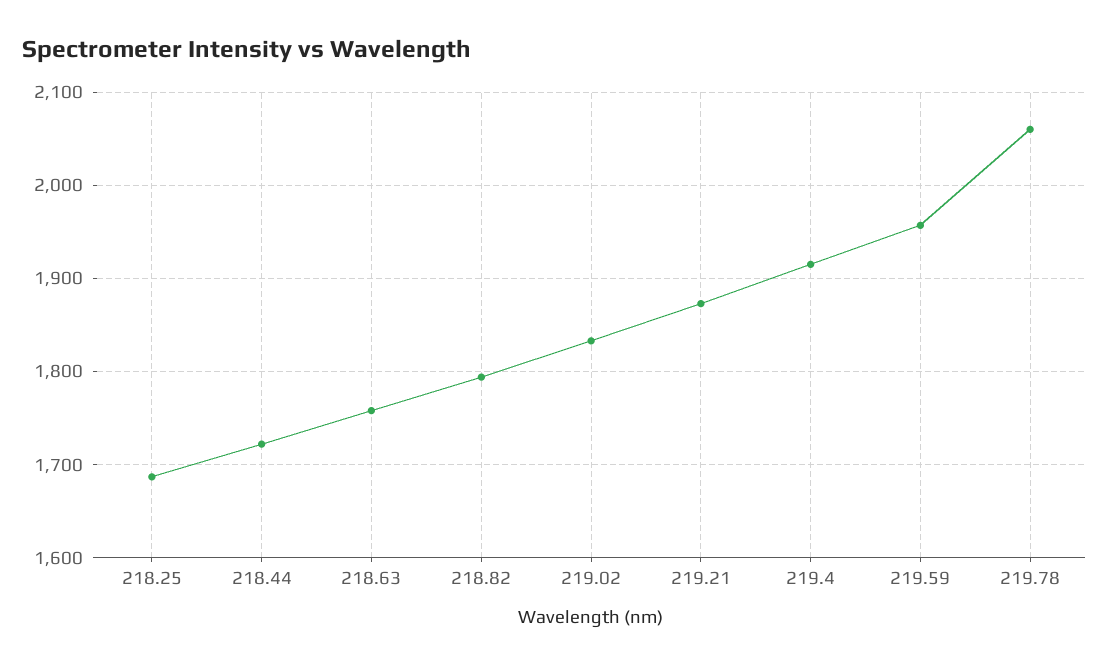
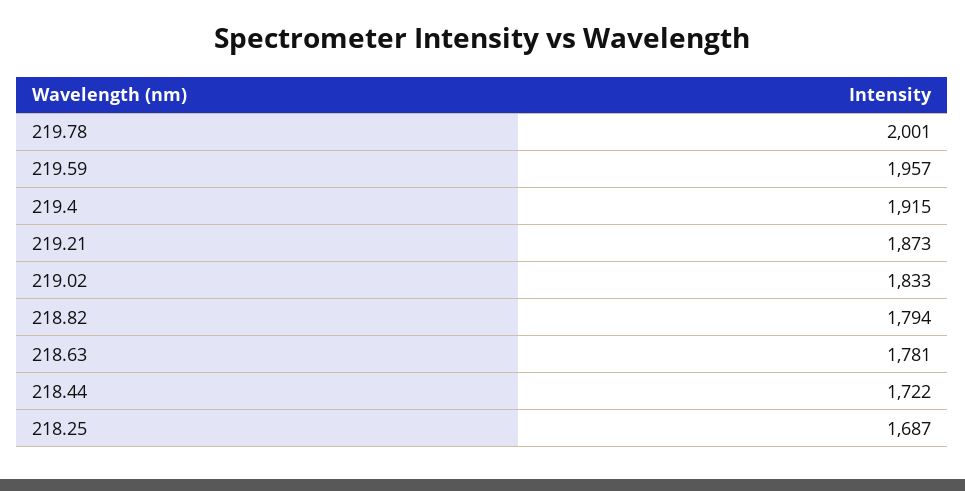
218.63: 1760 -> 1781
219.78: 2060 -> 2001

